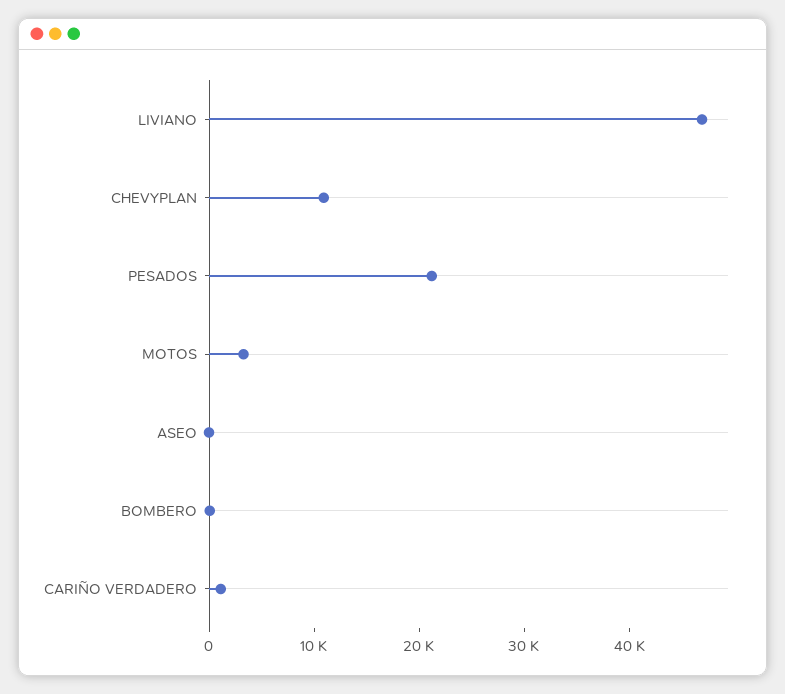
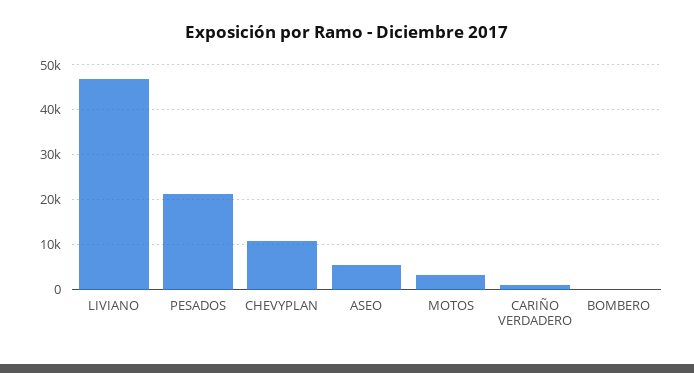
ASEO: 0 -> 6000

